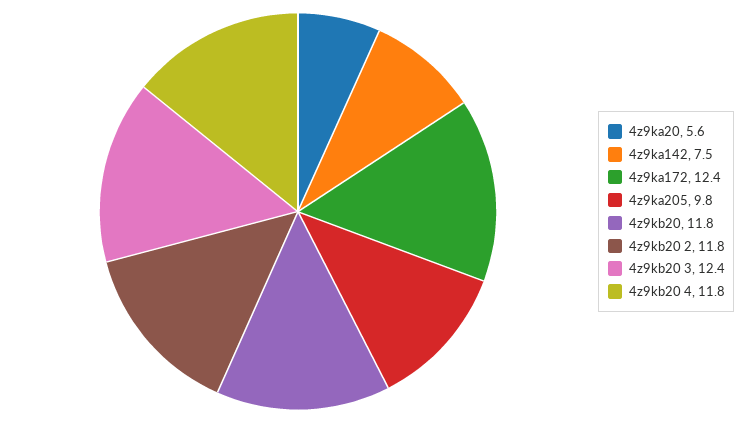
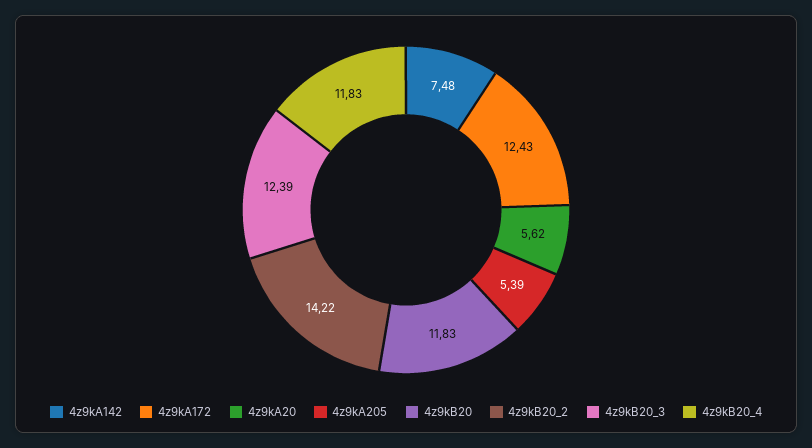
4z9ka205: 9.8 -> 5.39
4z9kb20 2: 11.8 -> 14.22

